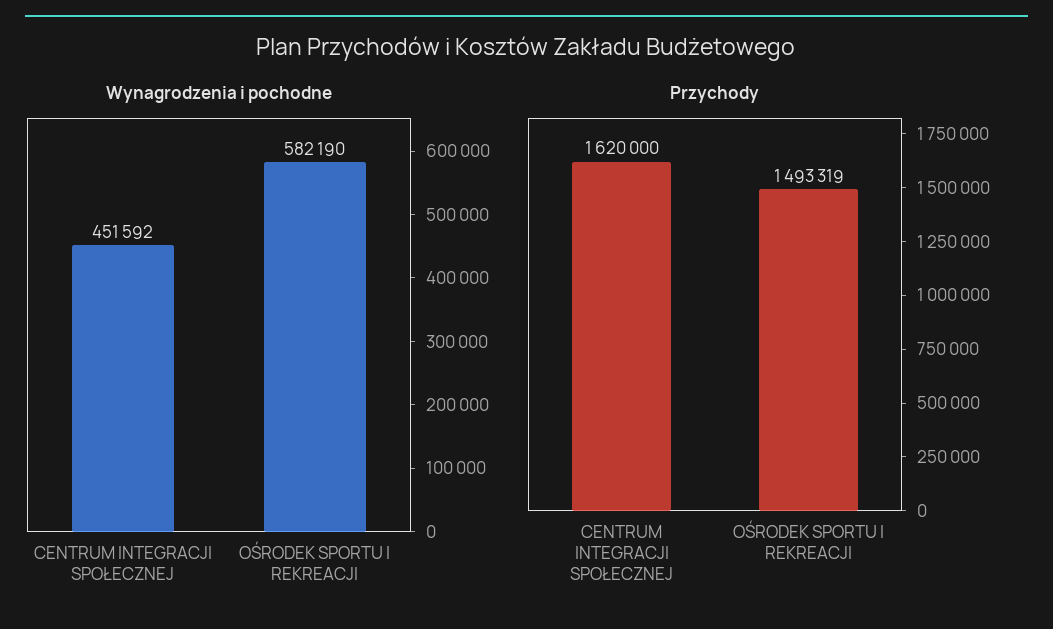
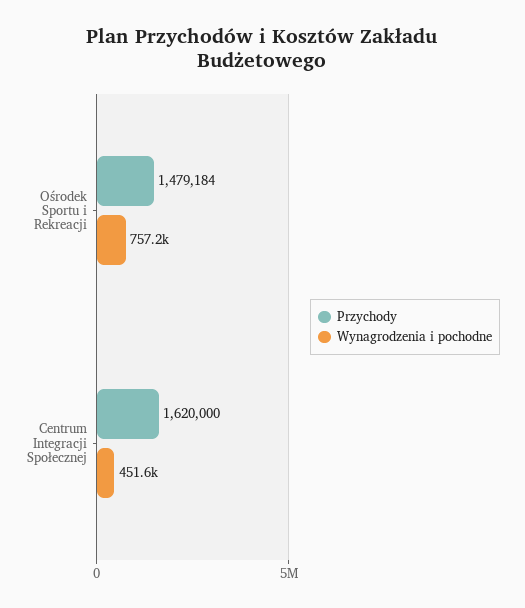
Wynagrodzenia i pochodne, OŚRODEK SPORTU I REKREACJI: 582190 -> 757200
Przychody, OŚRODEK SPORTU I REKREACJI: 1493319 -> 1479184

